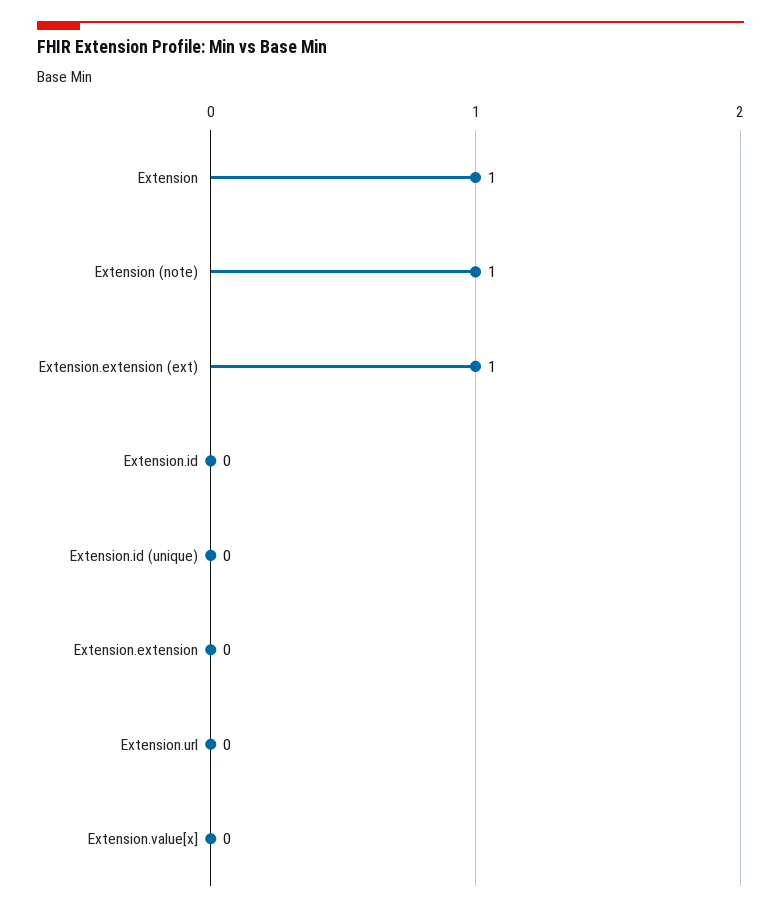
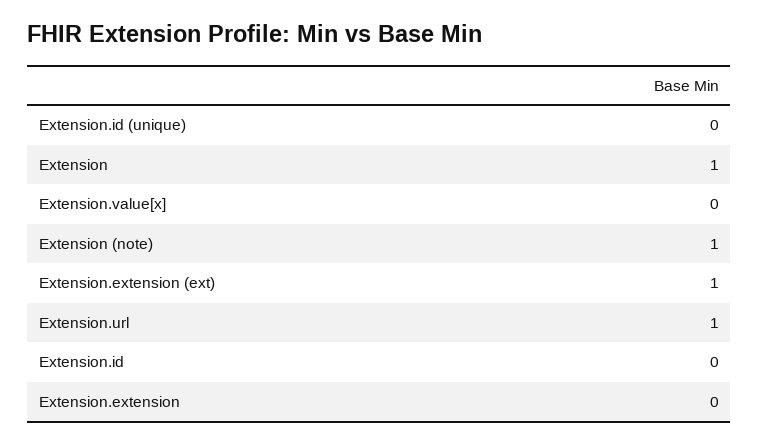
Extension.url: 0 -> 1

